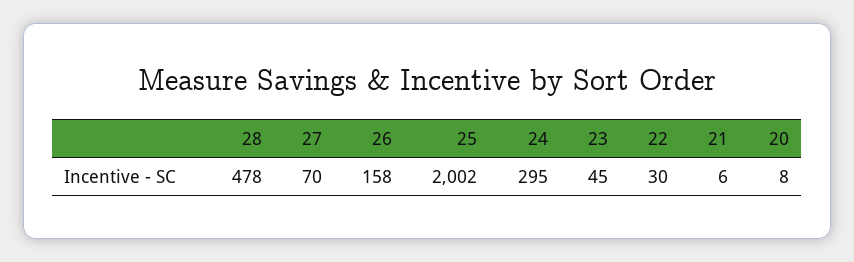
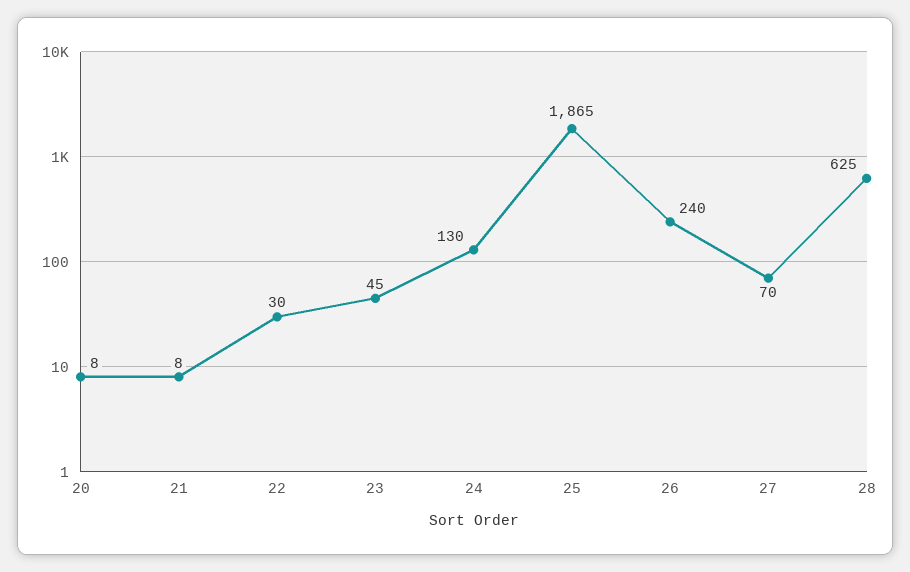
28: 478 -> 625
26: 158 -> 240
25: 2002 -> 1865
24: 295 -> 130
21: 6 -> 8

